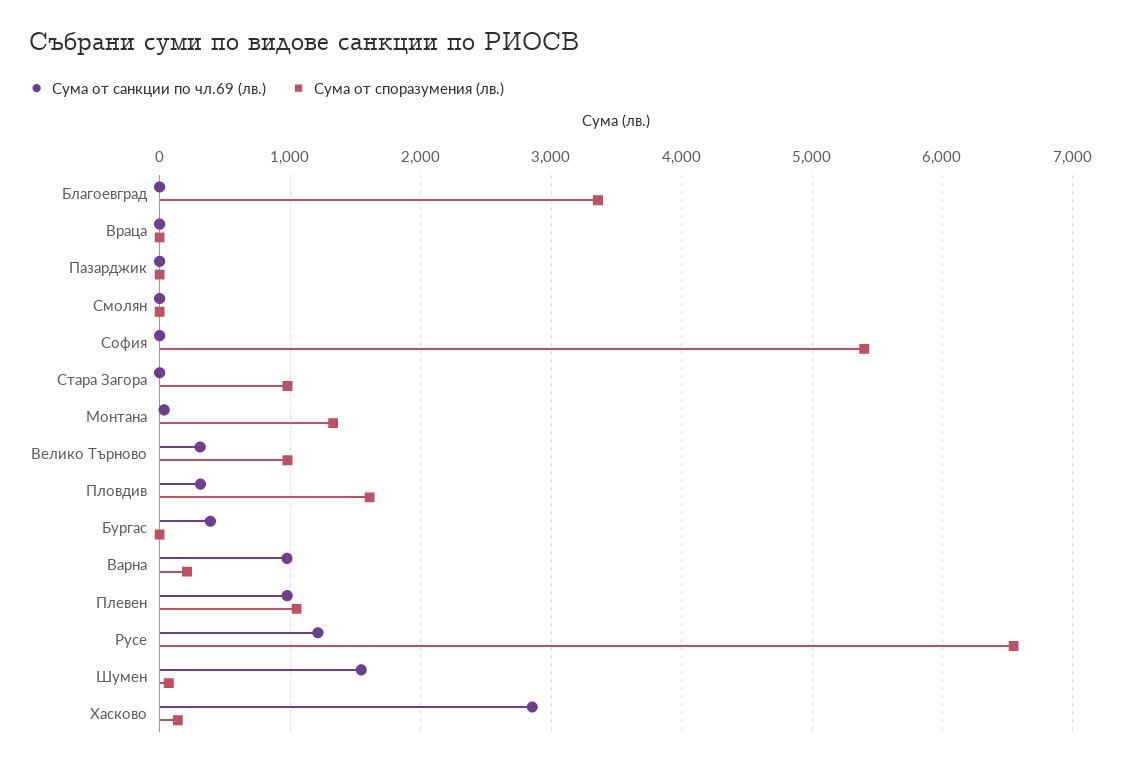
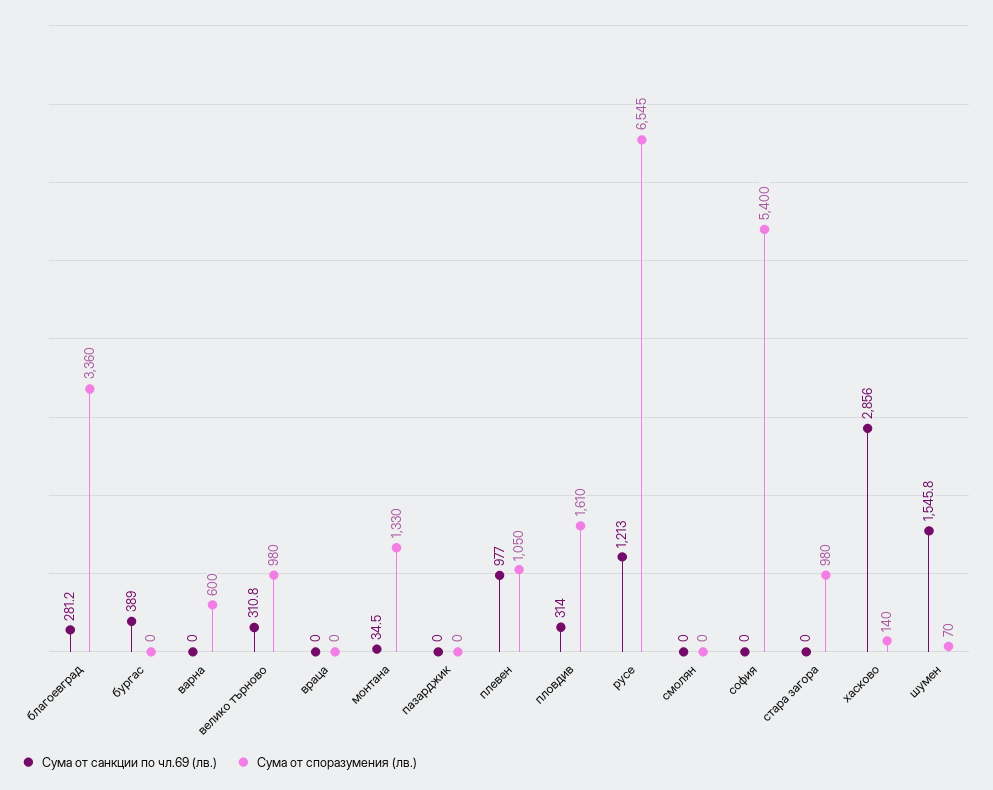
Сума от санкции по чл.69 (лв.), Благоевград: 0 -> 281.2
Сума от санкции по чл.69 (лв.), Варна: 1000 -> 0
Сума от споразумения (лв.), Варна: 200 -> 600

